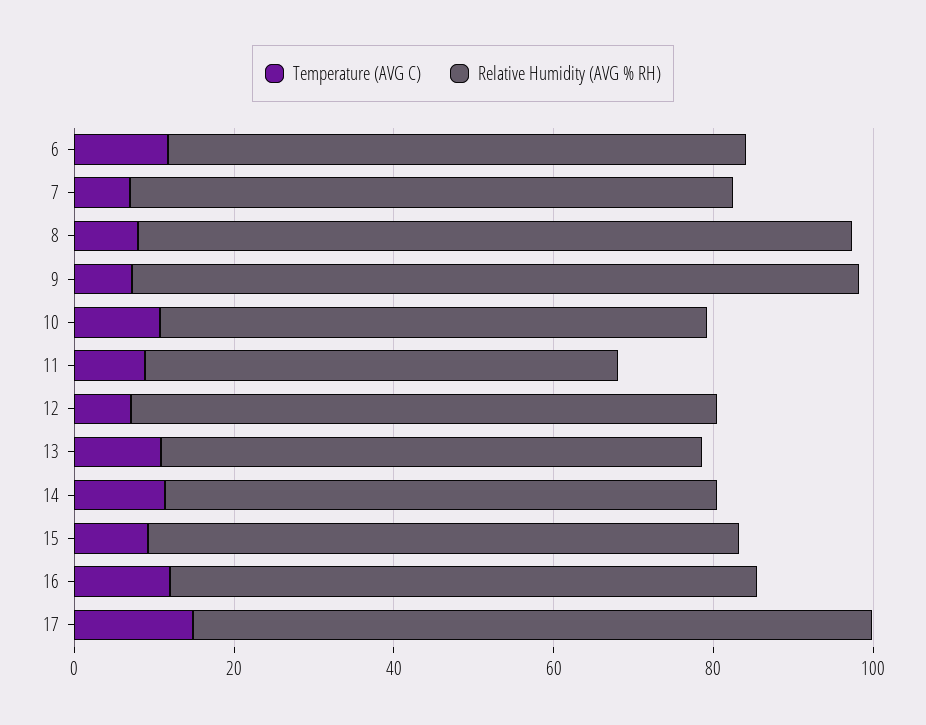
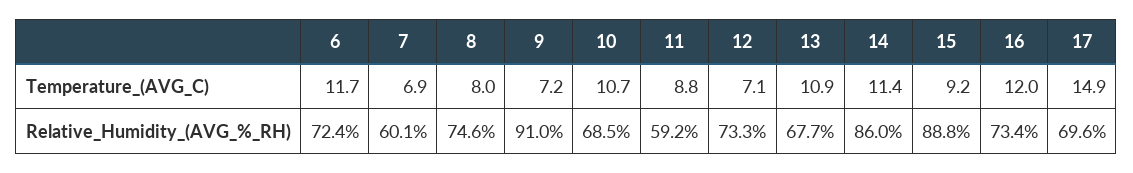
Relative Humidity (AVG % RH), 7: 75 -> 60.1
Relative Humidity (AVG % RH), 8: 90 -> 74.6
Relative Humidity (AVG % RH), 14: 70 -> 86
Relative Humidity (AVG % RH), 15: 75 -> 88.8
Relative Humidity (AVG % RH), 17: 85 -> 69.6

